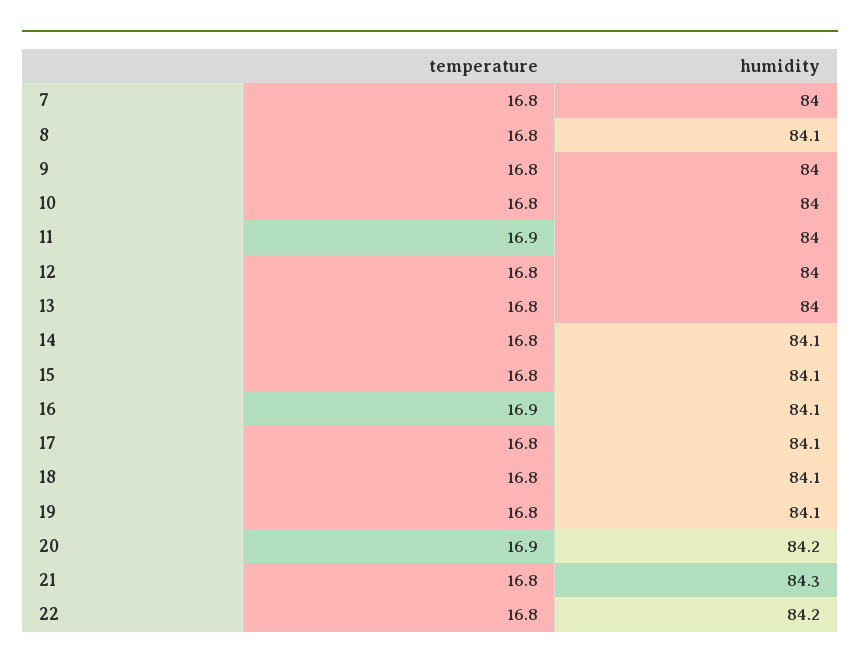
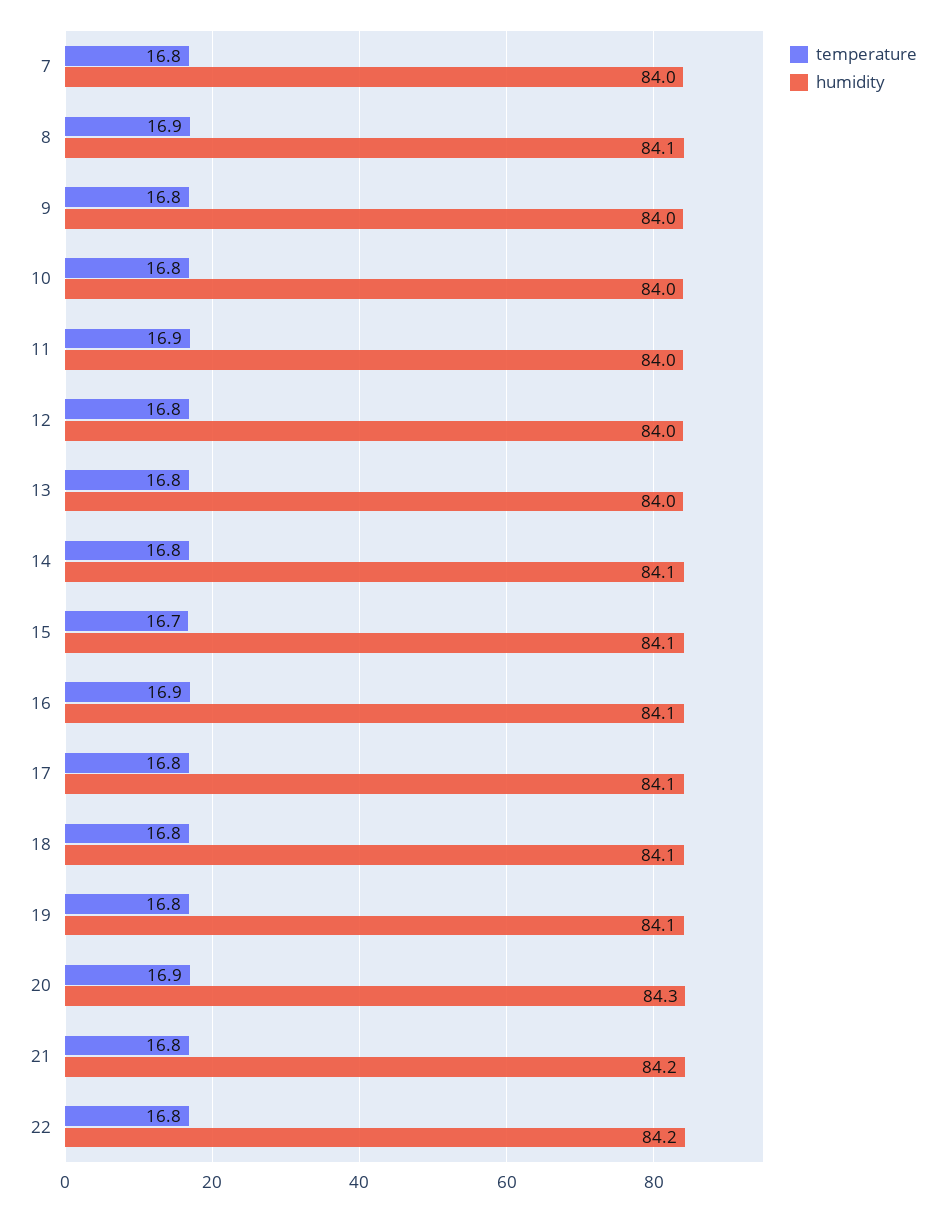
temperature, 8: 16.8 -> 16.9
temperature, 15: 16.8 -> 16.7
humidity, 20: 84.2 -> 84.3
humidity, 21: 84.3 -> 84.2

